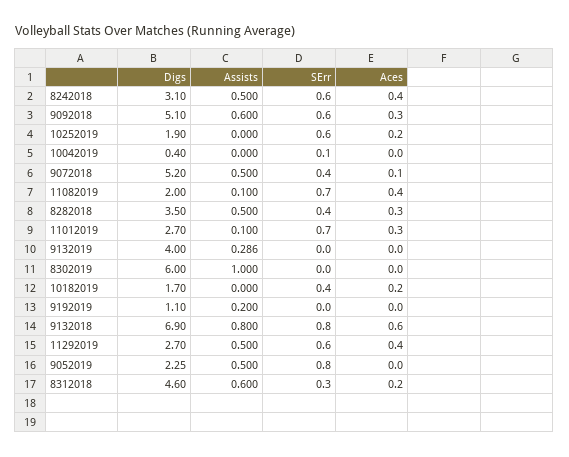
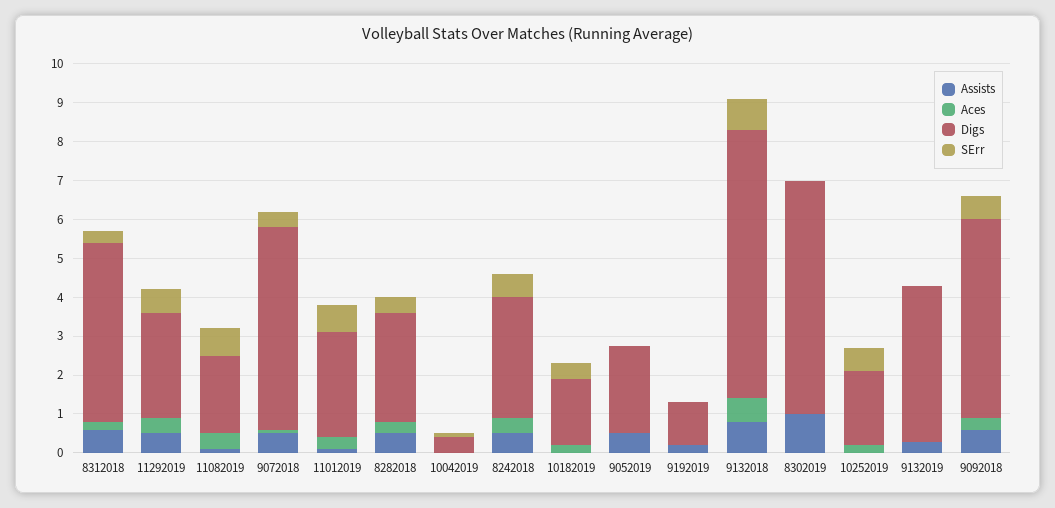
Digs, 8282018: 3.5 -> 2.75
SErr, 9052019: 0.8 -> 0

